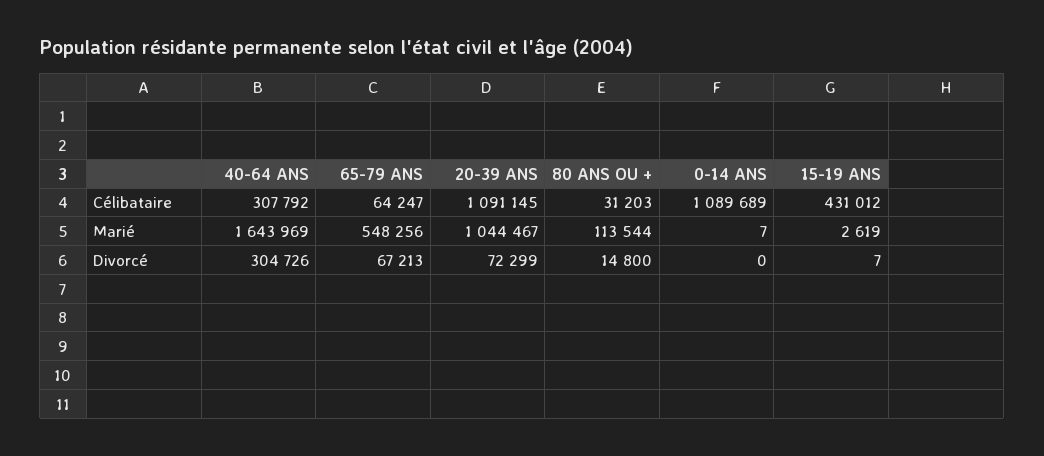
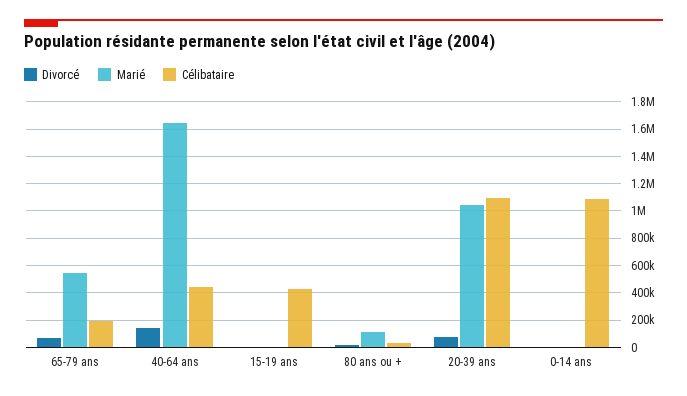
Célibataire, 40-64 ANS: 307792 -> 450000
Célibataire, 65-79 ANS: 64247 -> 200000
Divorcé, 40-64 ANS: 304726 -> 150000

